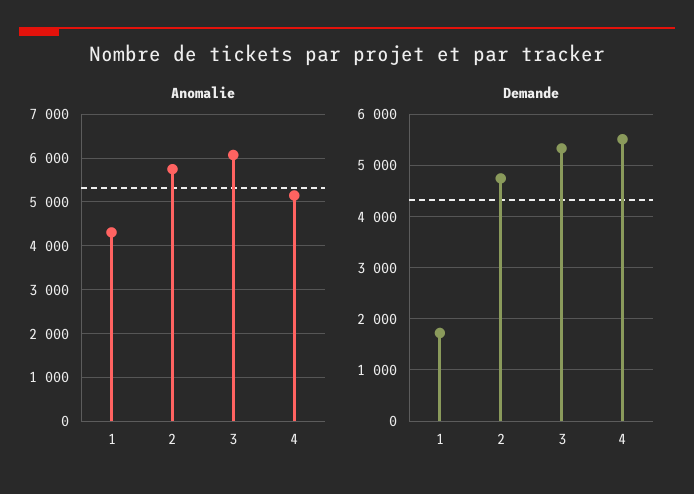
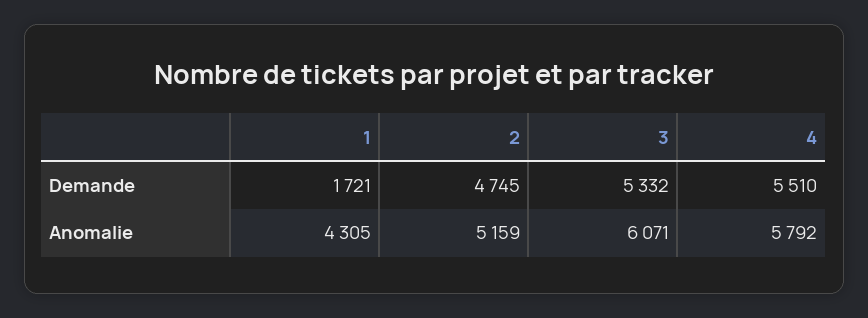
Anomalie, 2: 5800 -> 5159
Anomalie, 4: 5200 -> 5792

